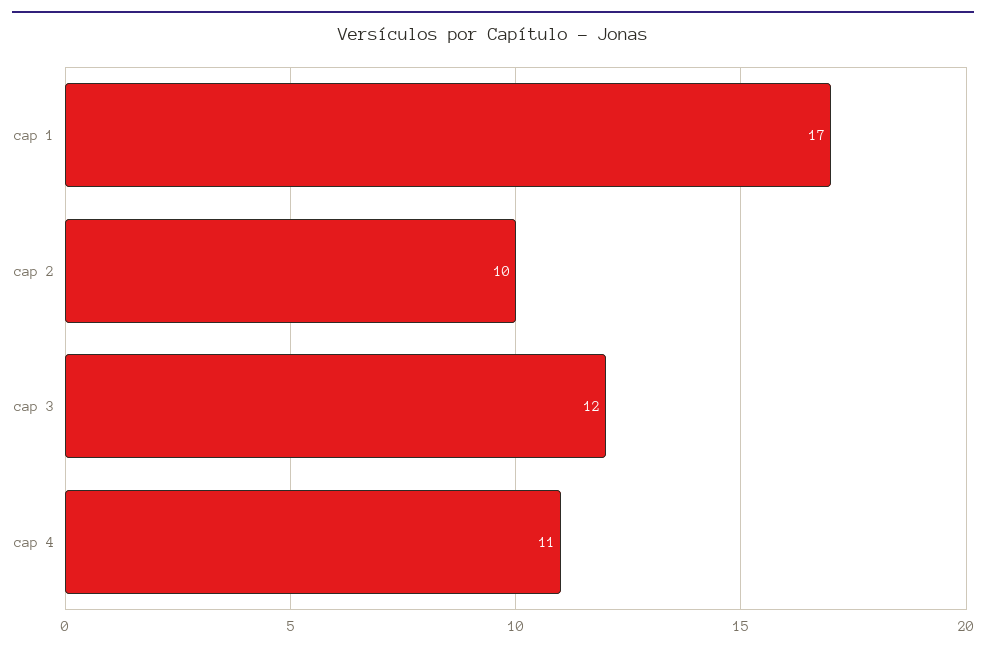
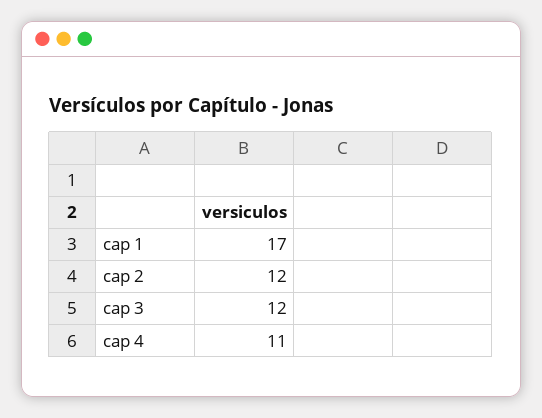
cap 2: 10 -> 12

